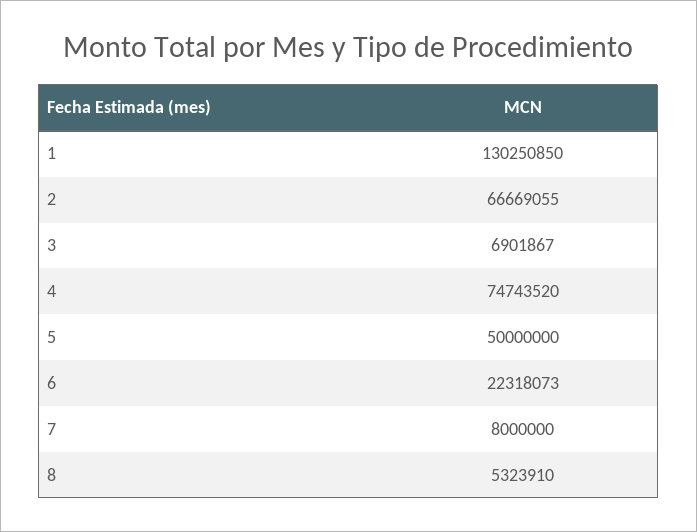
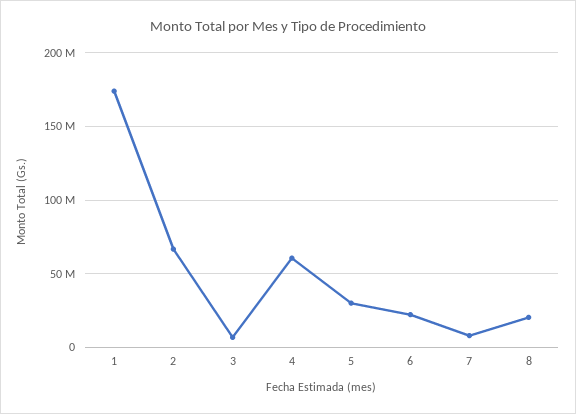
1: 130250850 -> 175000000
4: 74743520 -> 60000000
5: 50000000 -> 30000000
8: 5323910 -> 20000000

